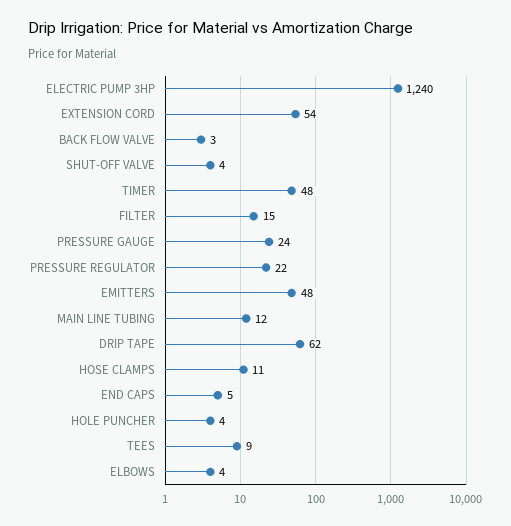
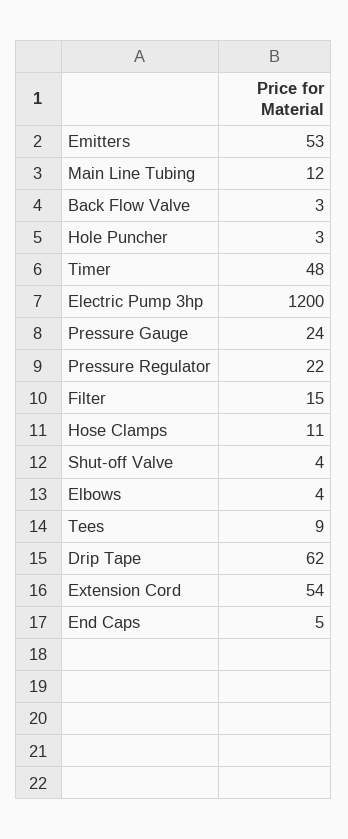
ELECTRIC PUMP 3HP: 1240 -> 1200
EMITTERS: 48 -> 53
HOLE PUNCHER: 4 -> 3

